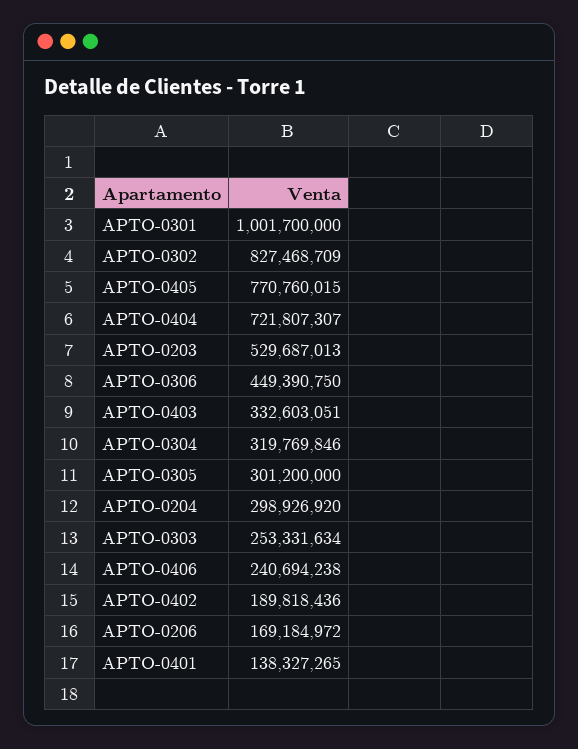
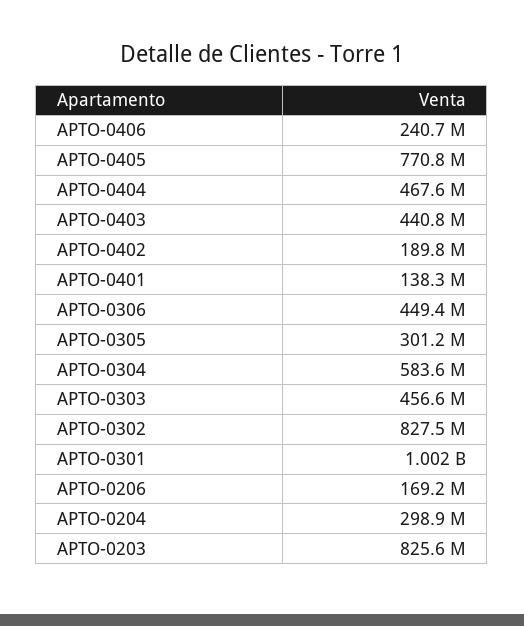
APTO-0404: 721807307 -> 467600000
APTO-0203: 529687013 -> 825600000
APTO-0403: 332603051 -> 440800000
APTO-0304: 319769846 -> 583600000
APTO-0303: 253331634 -> 456600000

